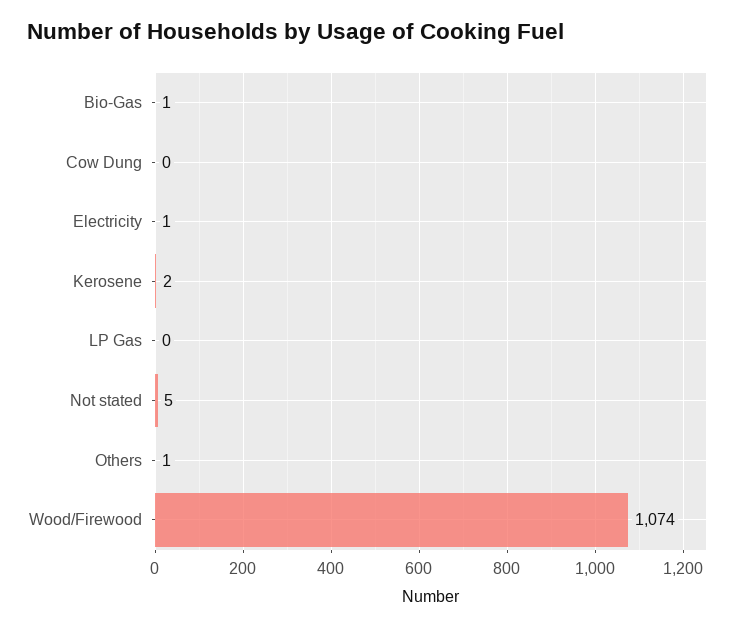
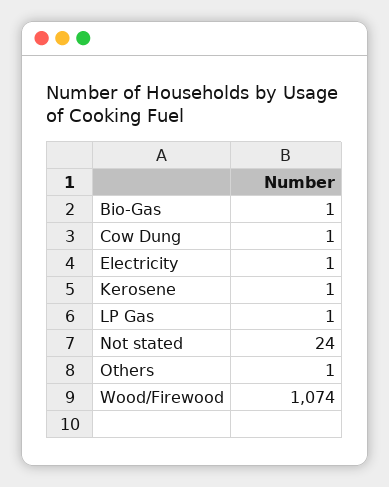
Cow Dung: 0 -> 1
Kerosene: 2 -> 1
LP Gas: 0 -> 1
Not stated: 5 -> 24

